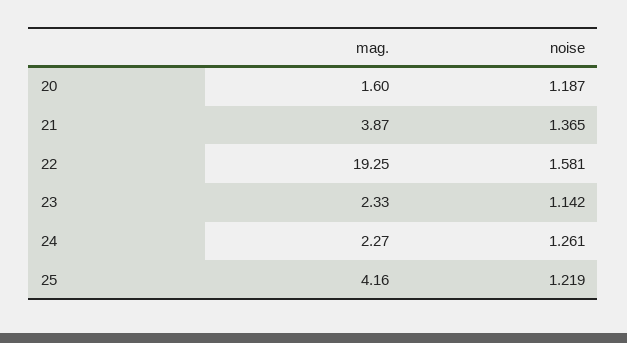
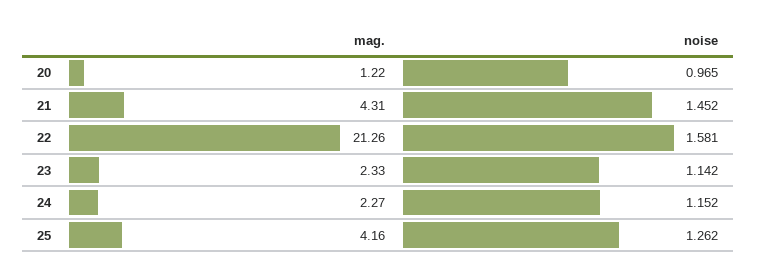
mag., 20: 1.6 -> 1.22
noise, 20: 1.187 -> 0.965
mag., 21: 3.87 -> 4.31
noise, 21: 1.365 -> 1.452
mag., 22: 19.25 -> 21.26
noise, 24: 1.261 -> 1.152
noise, 25: 1.219 -> 1.262

